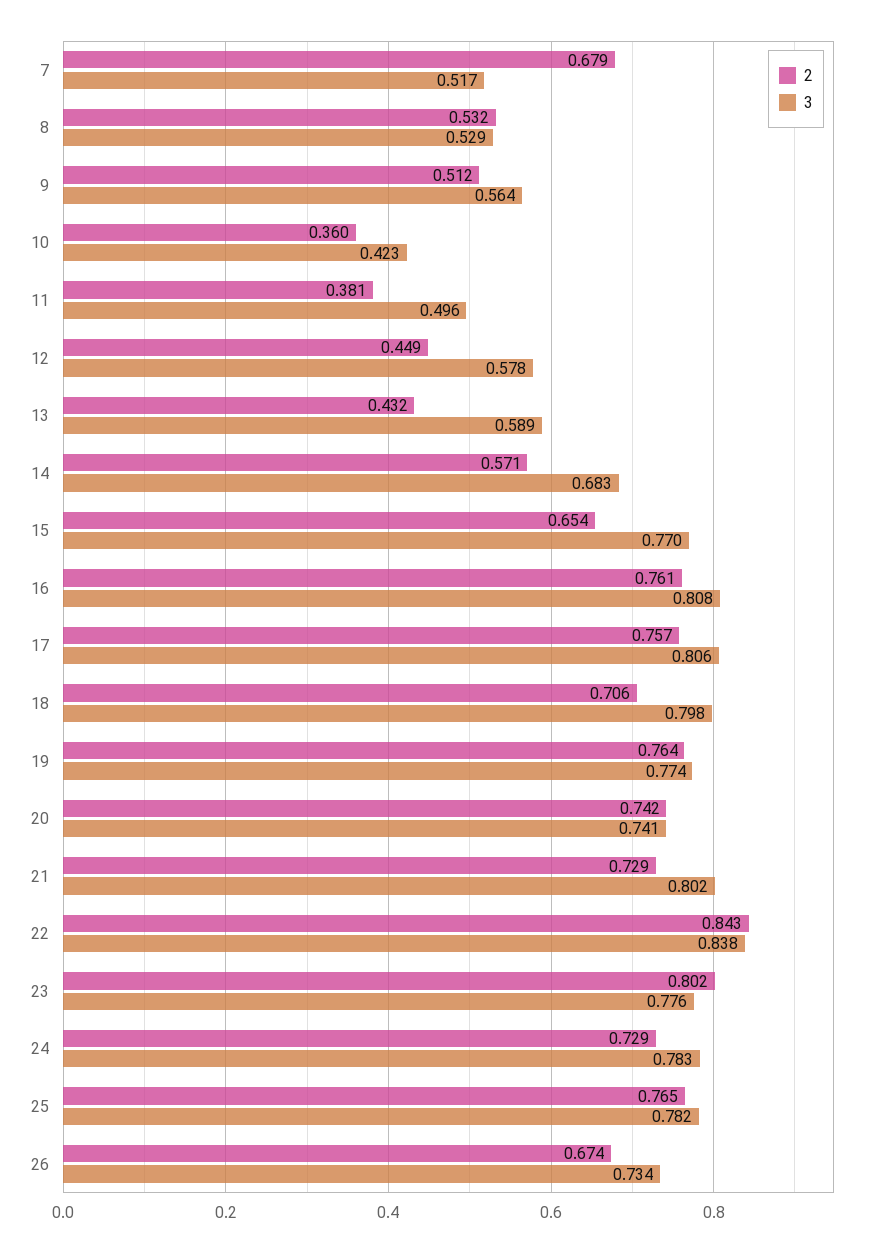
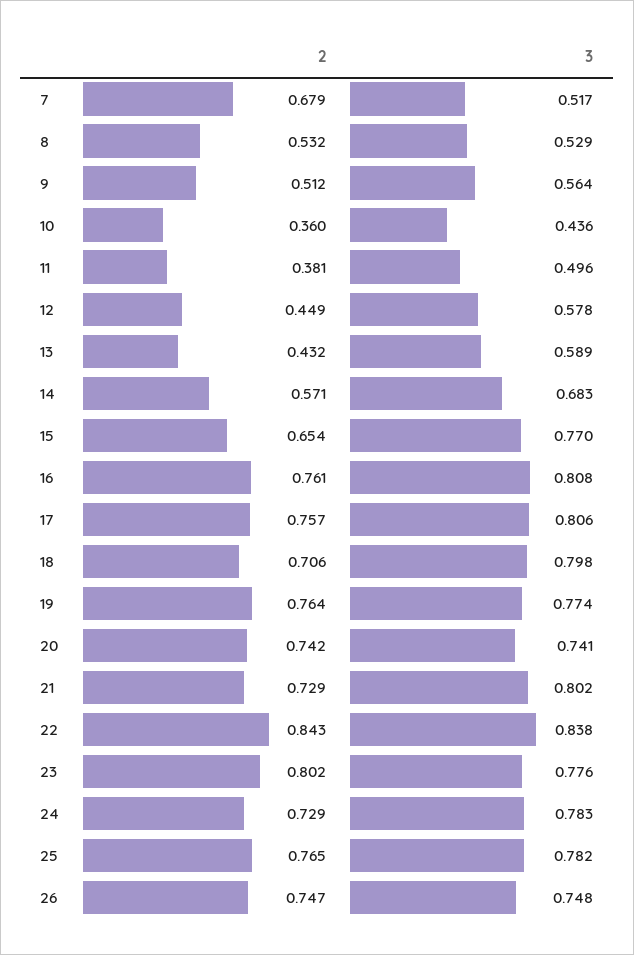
3, 10: 0.423 -> 0.436
2, 26: 0.674 -> 0.747
3, 26: 0.734 -> 0.748

